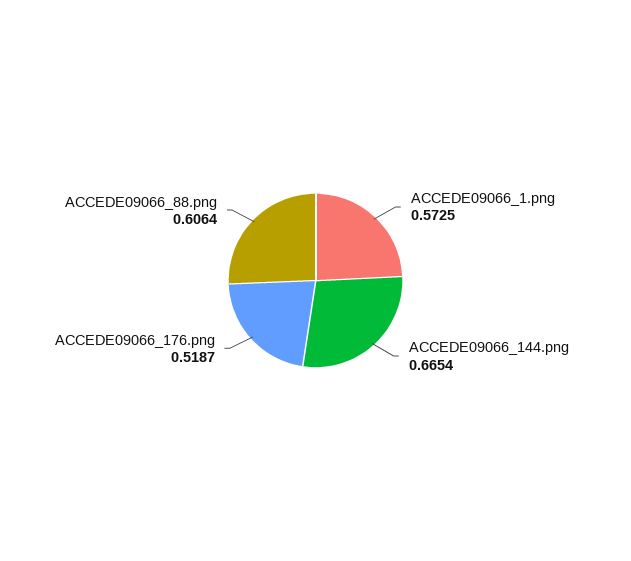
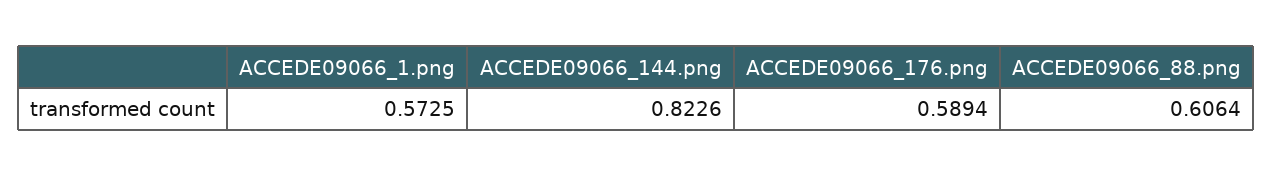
ACCEDE09066_144.png: 0.6654 -> 0.8226
ACCEDE09066_176.png: 0.5187 -> 0.5894

